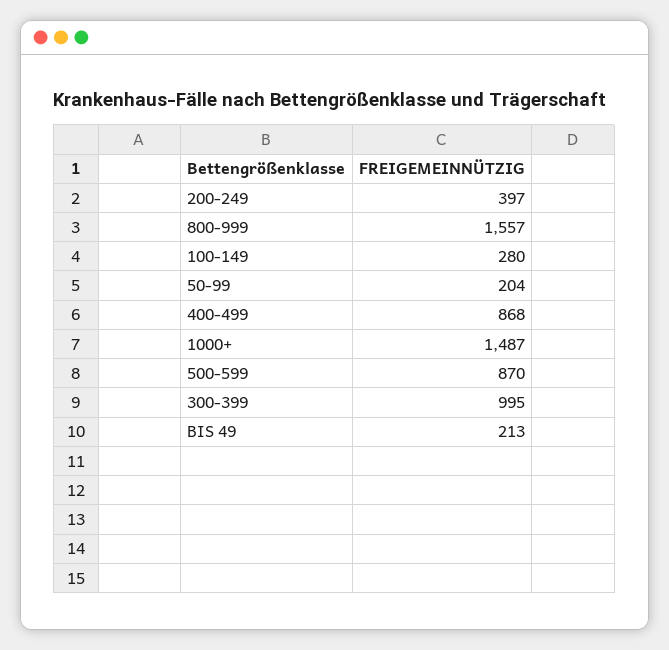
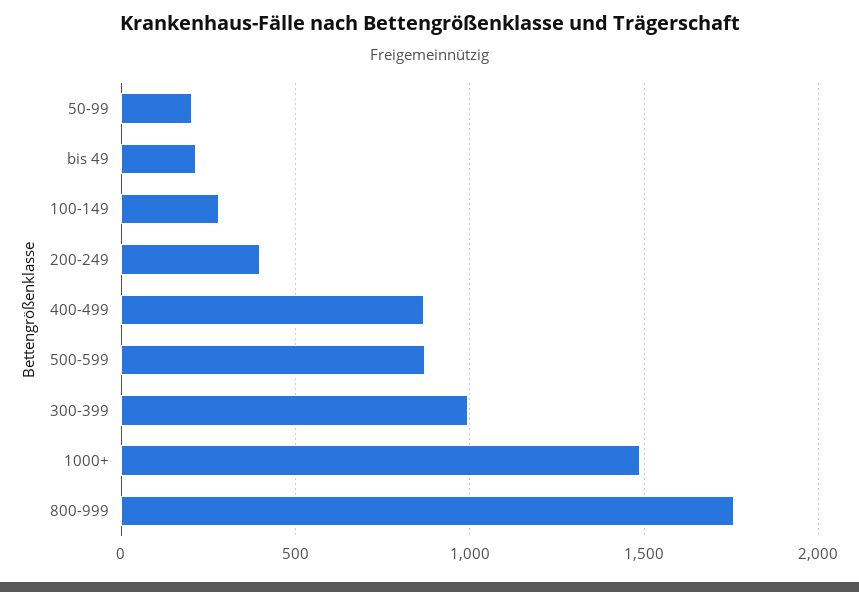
800-999: 1557 -> 1750

